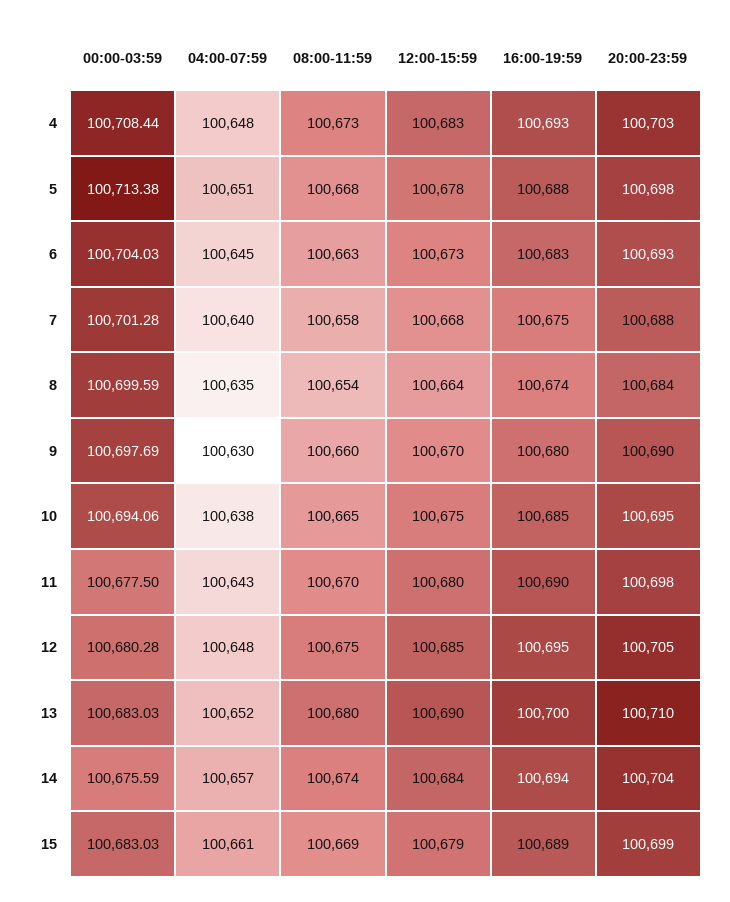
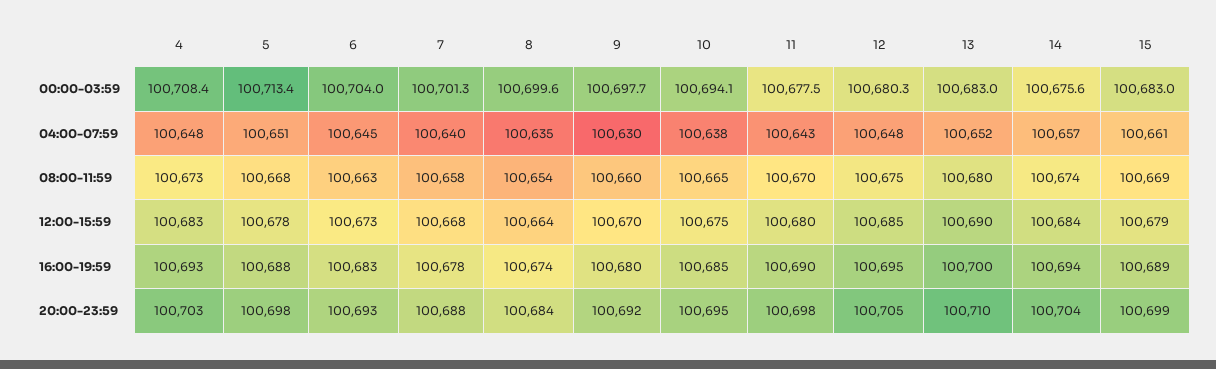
16:00-19:59, 7: 100675 -> 100678
20:00-23:59, 9: 100690 -> 100692

